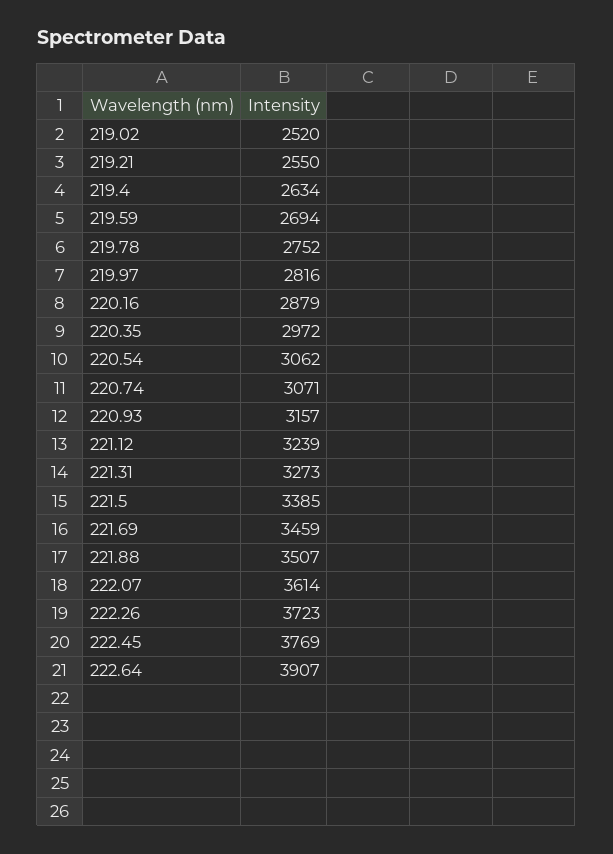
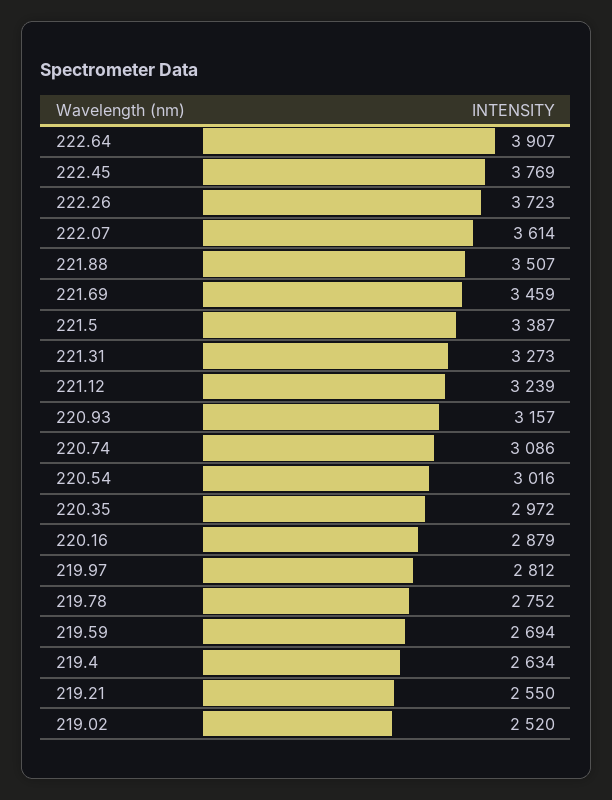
219.97: 2816 -> 2812
220.54: 3062 -> 3016
220.74: 3071 -> 3086
221.5: 3385 -> 3387

